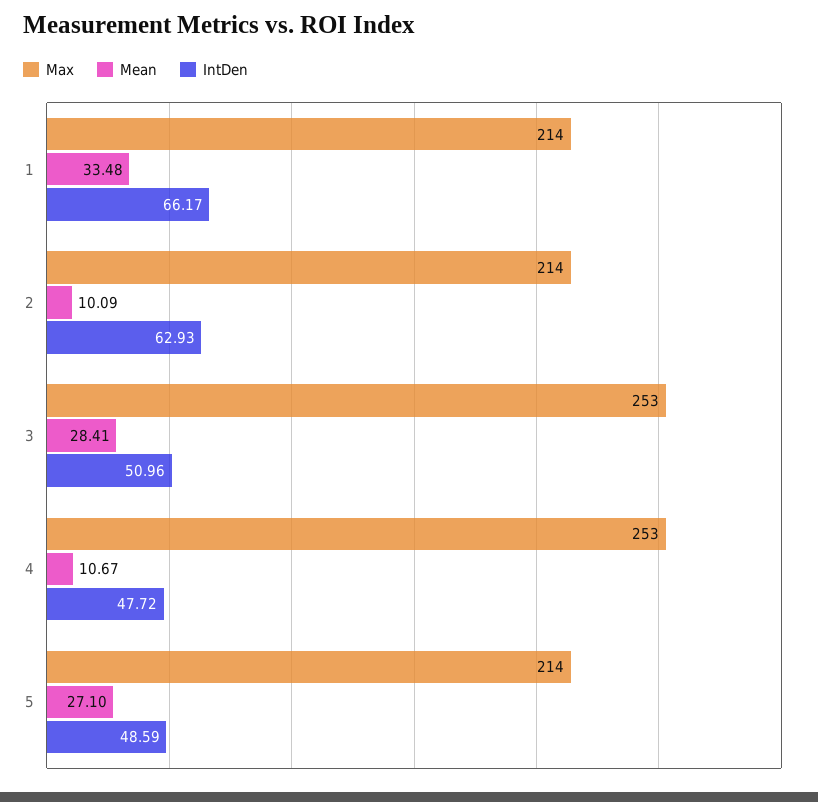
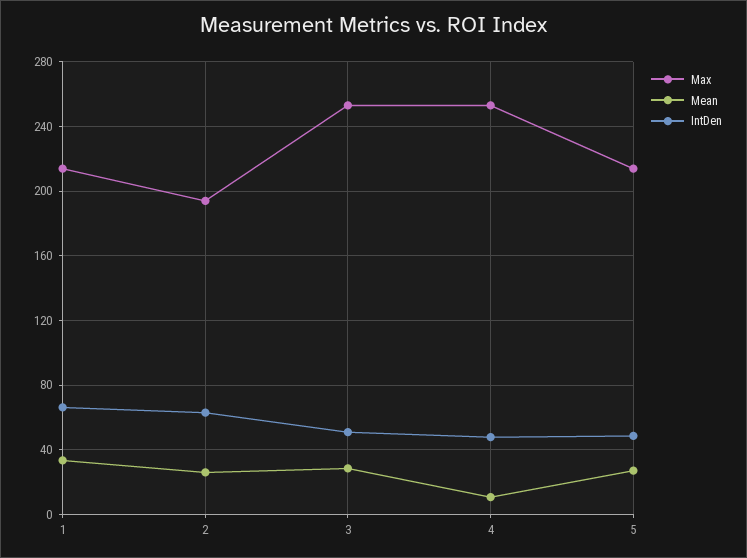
Max, 2: 214 -> 195
Mean, 2: 10.09 -> 25

